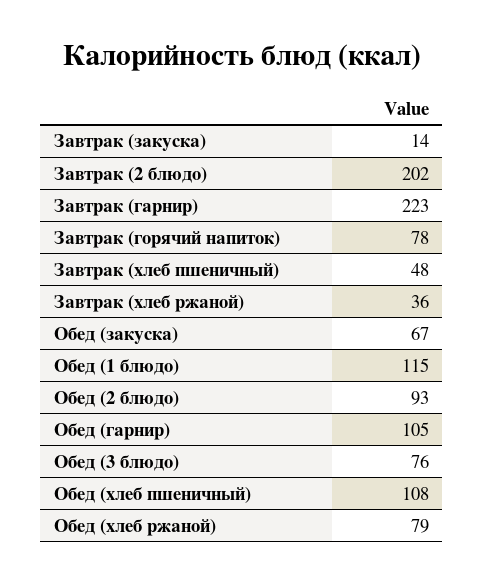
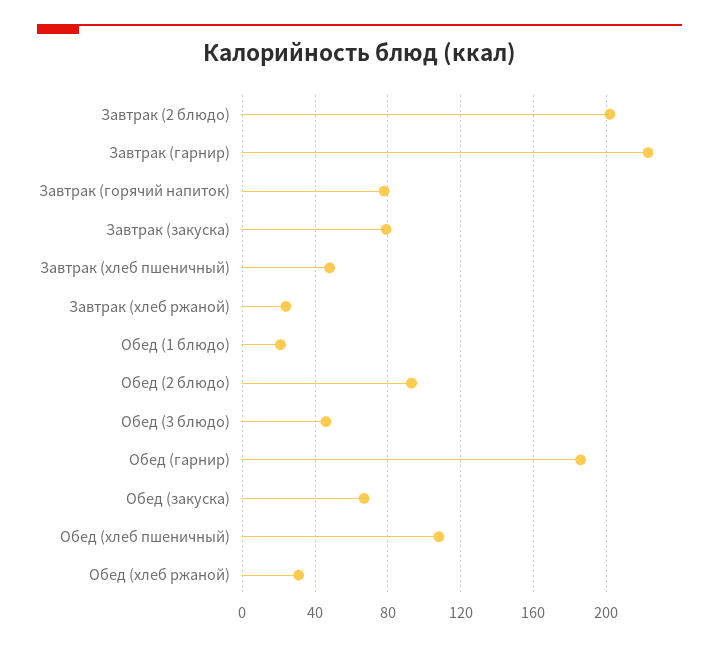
Завтрак (закуска): 14 -> 80
Завтрак (хлеб ржаной): 36 -> 25
Обед (1 блюдо): 115 -> 20
Обед (гарнир): 105 -> 185
Обед (3 блюдо): 76 -> 45
Обед (хлеб ржаной): 79 -> 30

